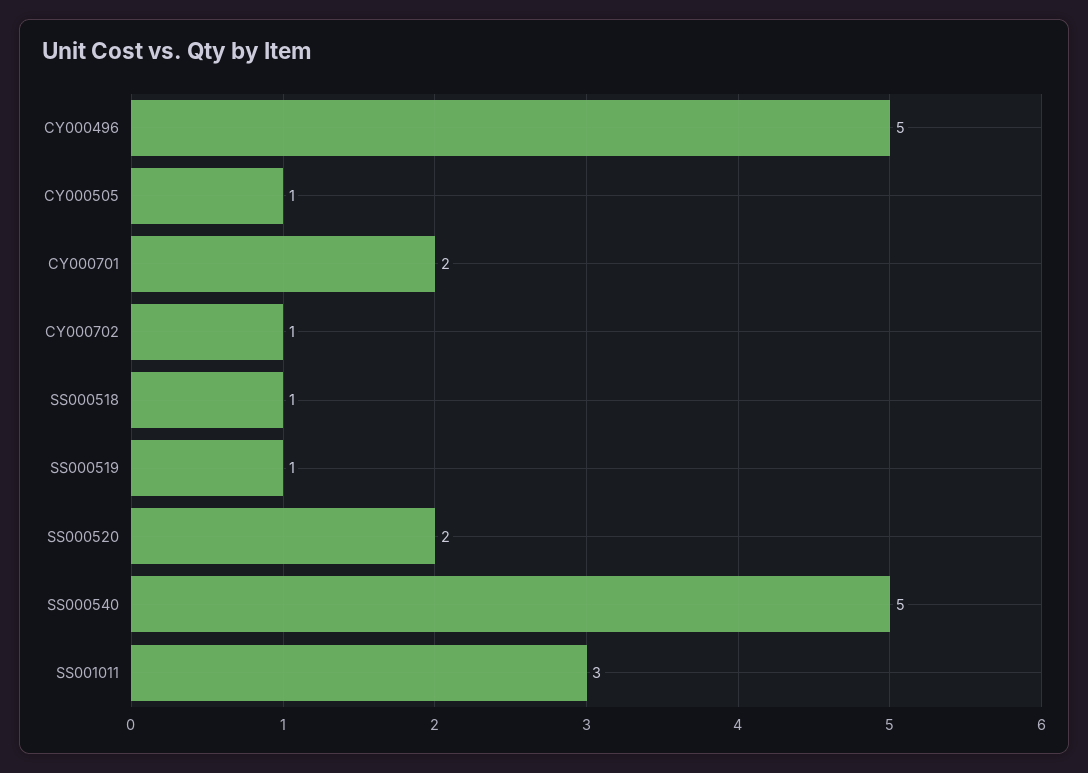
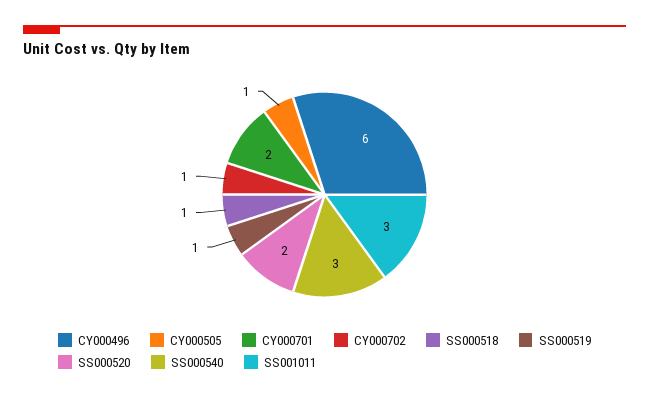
CY000496: 5 -> 6
SS000540: 5 -> 3

